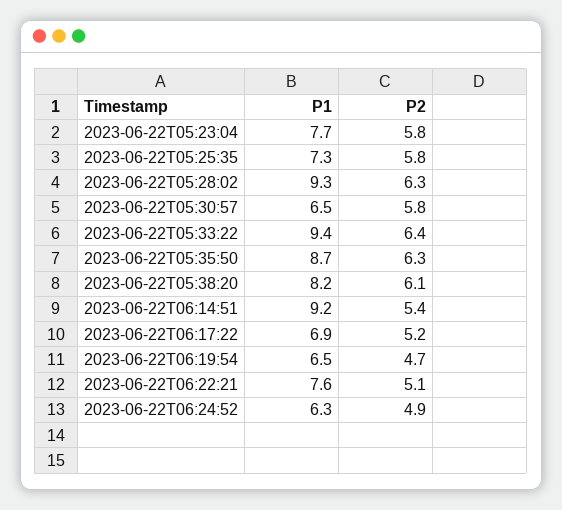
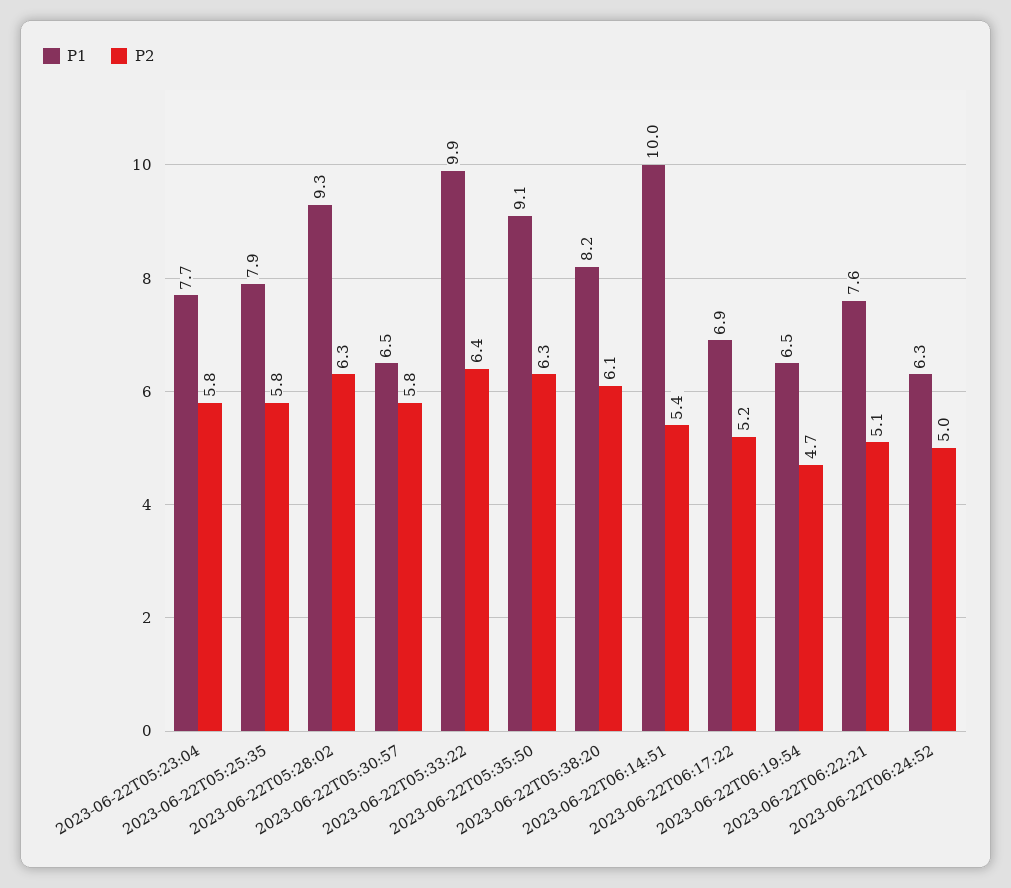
P1, 2023-06-22T05:25:35: 7.3 -> 7.9
P1, 2023-06-22T05:33:22: 9.4 -> 9.9
P1, 2023-06-22T05:35:50: 8.7 -> 9.1
P1, 2023-06-22T06:14:51: 9.2 -> 10
P2, 2023-06-22T06:24:52: 4.9 -> 5

